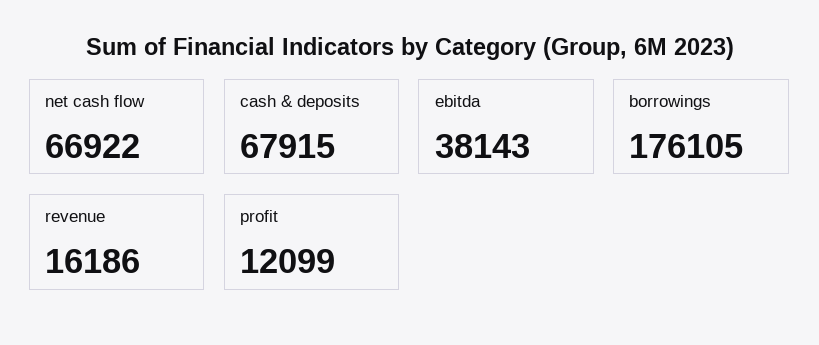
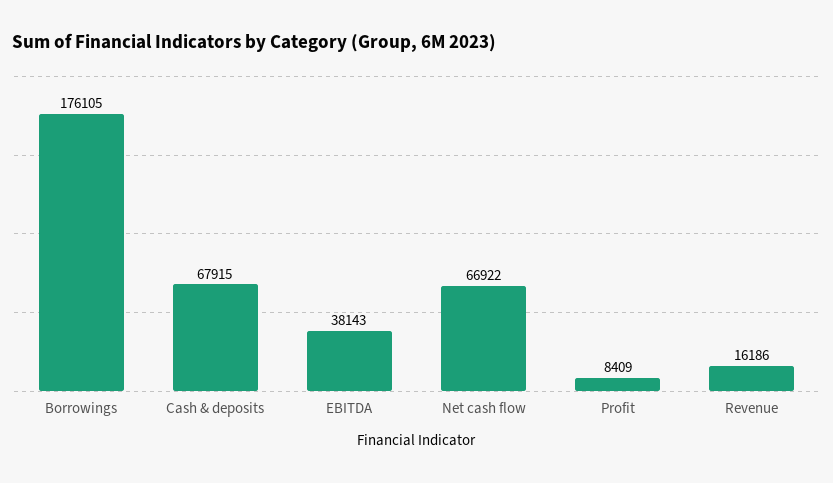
profit: 12099 -> 8409

